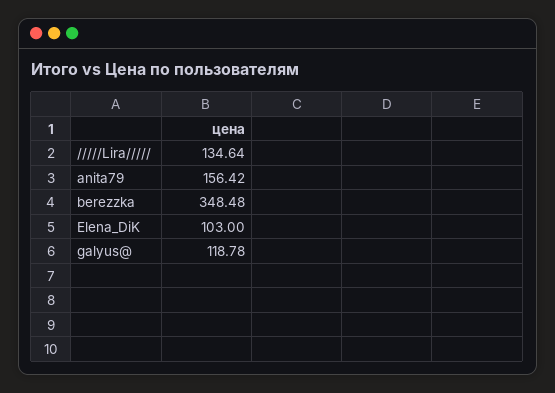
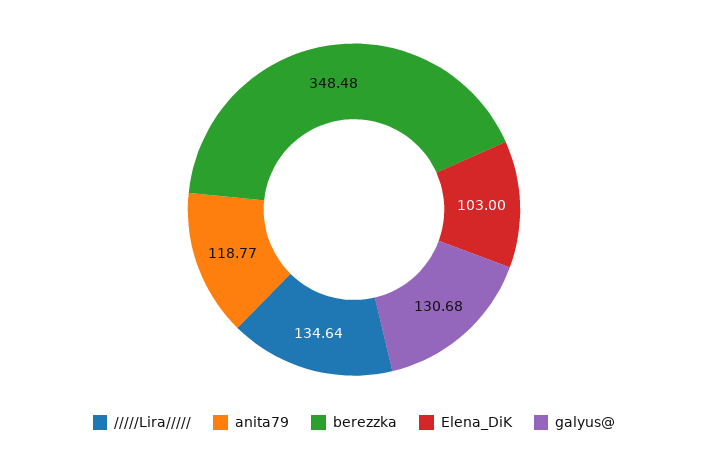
anita79: 156.42 -> 118.77
galyus@: 118.78 -> 130.68

